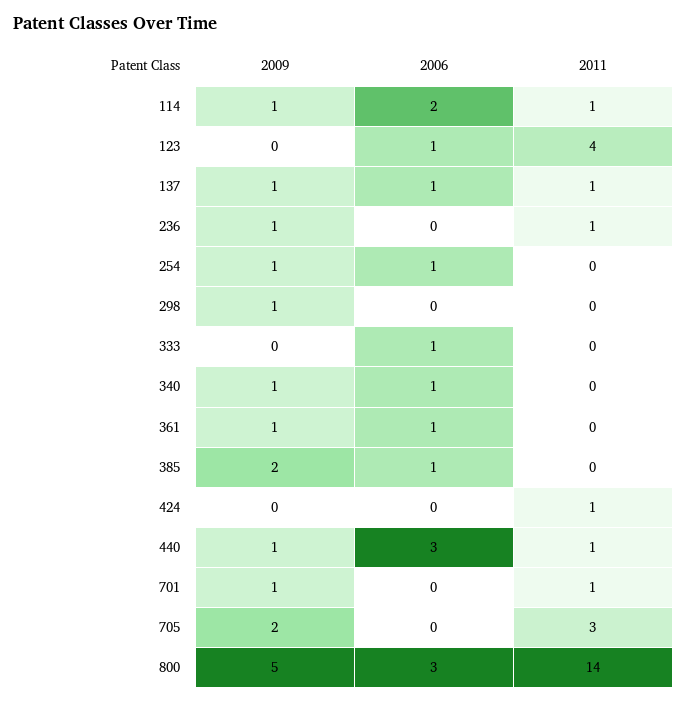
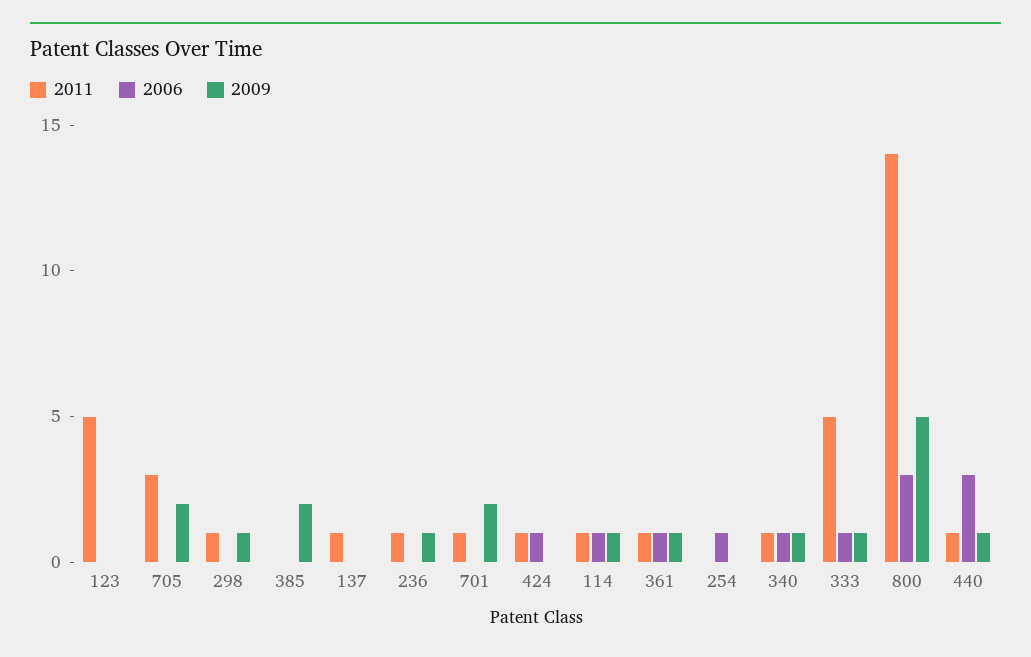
2006, 114: 2 -> 1
2006, 123: 1 -> 0
2011, 123: 4 -> 5
2009, 137: 1 -> 0
2006, 137: 1 -> 0
2009, 254: 1 -> 0
2011, 298: 0 -> 1
2009, 333: 0 -> 1
2011, 333: 0 -> 5
2011, 340: 0 -> 1
2011, 361: 0 -> 1
2006, 385: 1 -> 0
2006, 424: 0 -> 1
2009, 701: 1 -> 2

